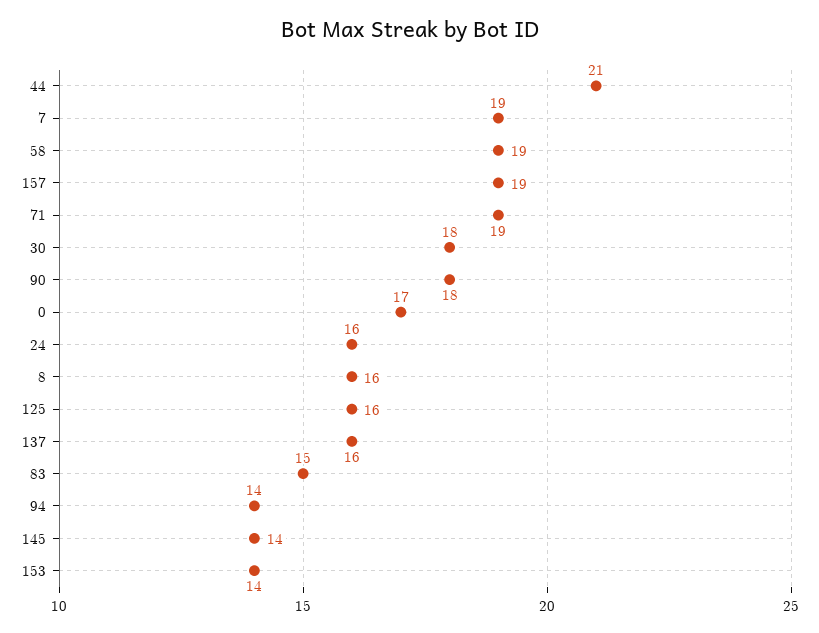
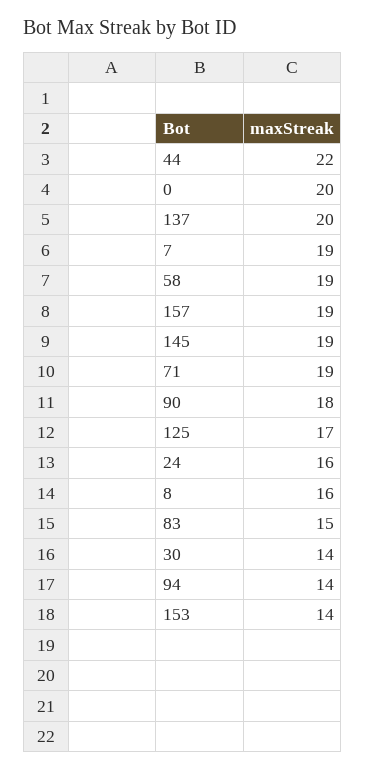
44: 21 -> 22
30: 18 -> 14
0: 17 -> 20
125: 16 -> 17
137: 16 -> 20
145: 14 -> 19

